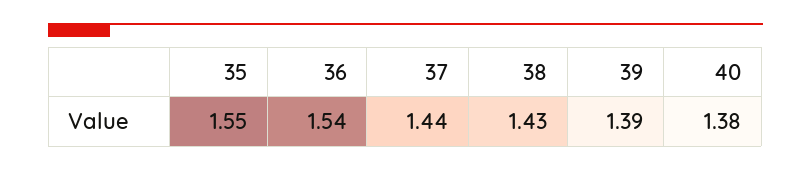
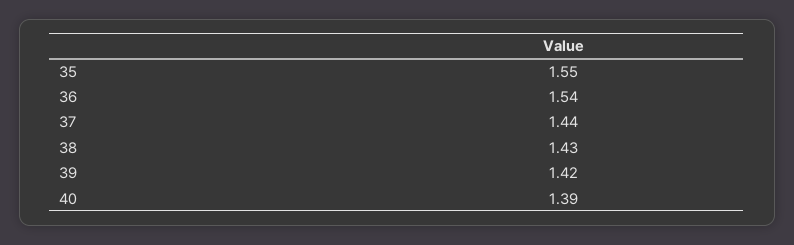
39: 1.39 -> 1.42
40: 1.38 -> 1.39

